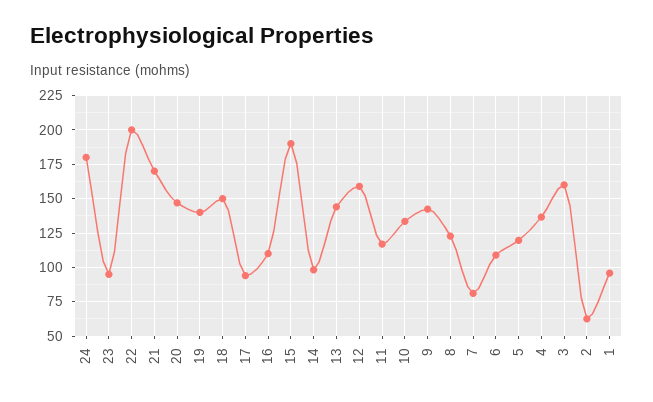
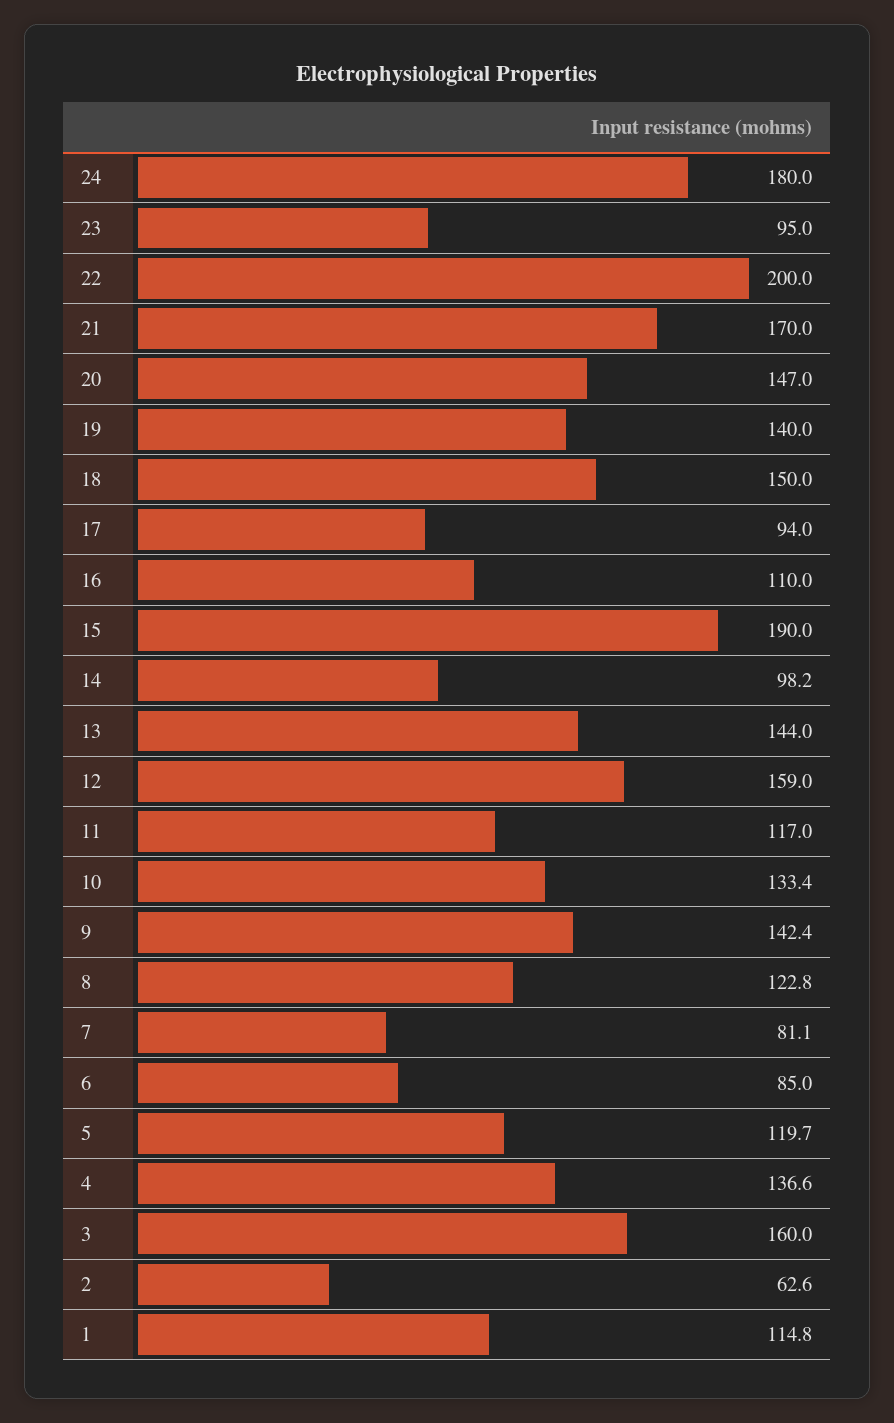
6: 110 -> 85
1: 95 -> 114.8

